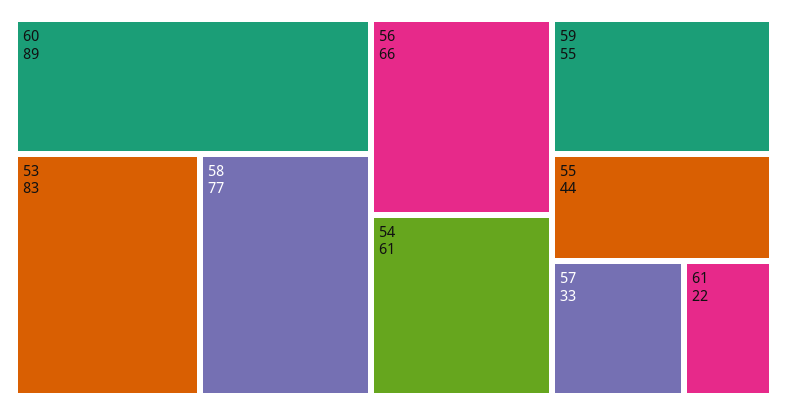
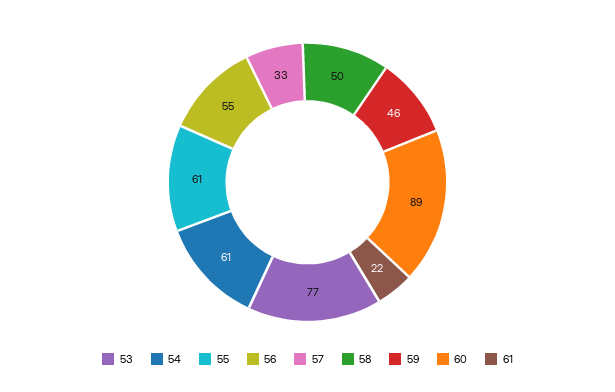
53: 83 -> 77
58: 77 -> 50
56: 66 -> 55
59: 55 -> 46
55: 44 -> 61

